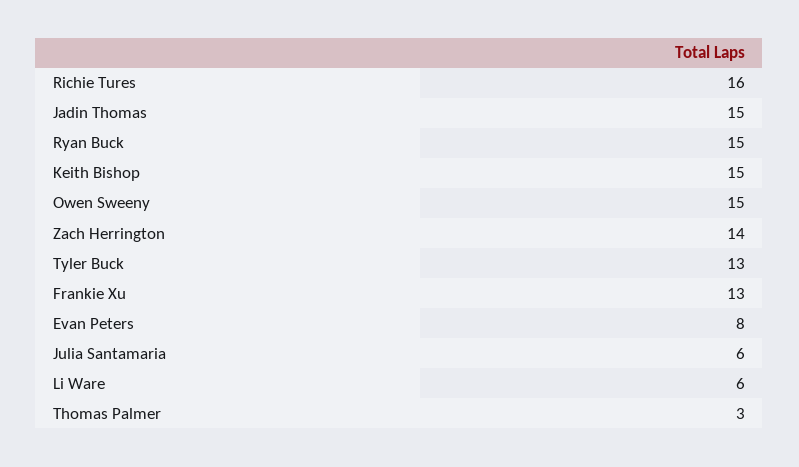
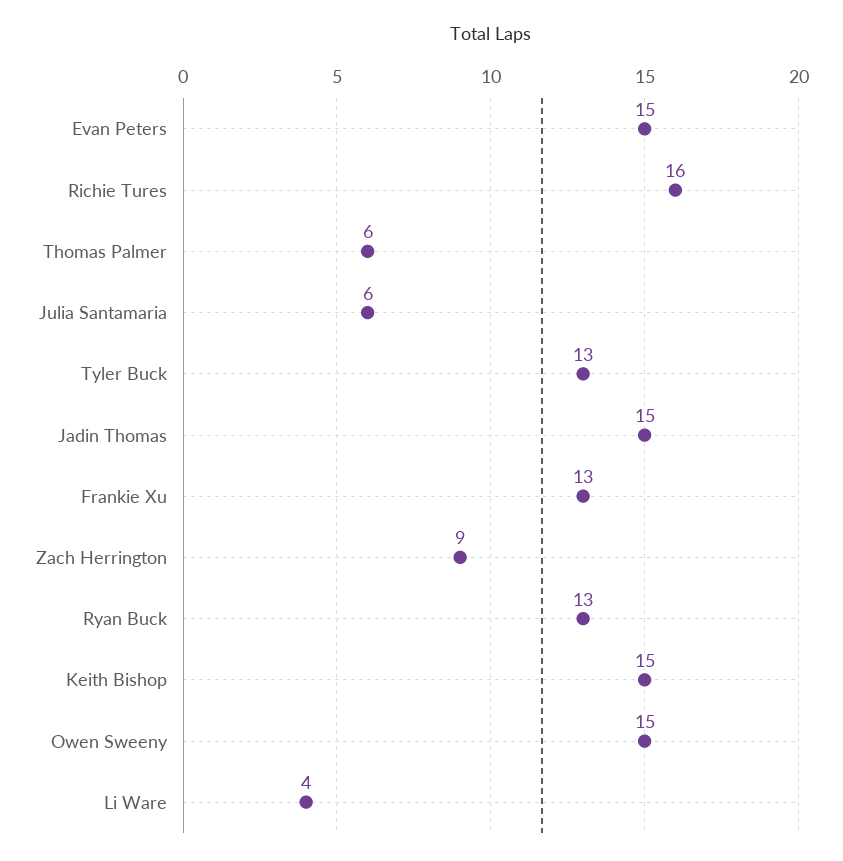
Ryan Buck: 15 -> 13
Zach Herrington: 14 -> 9
Evan Peters: 8 -> 15
Li Ware: 6 -> 4
Thomas Palmer: 3 -> 6

